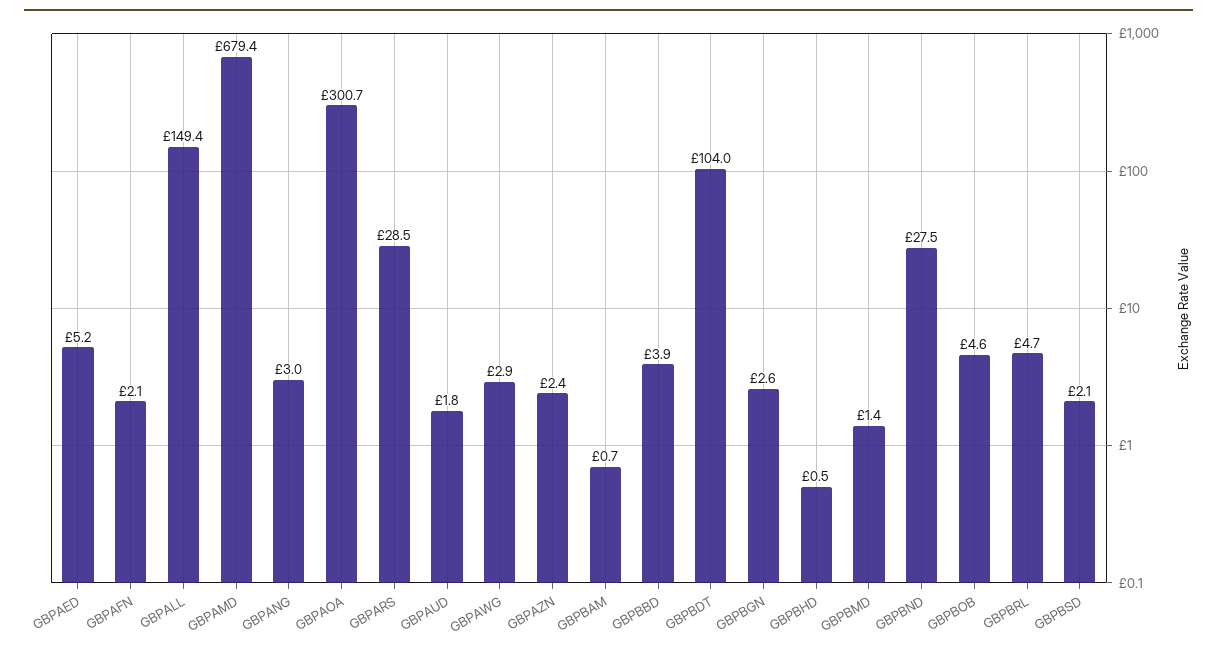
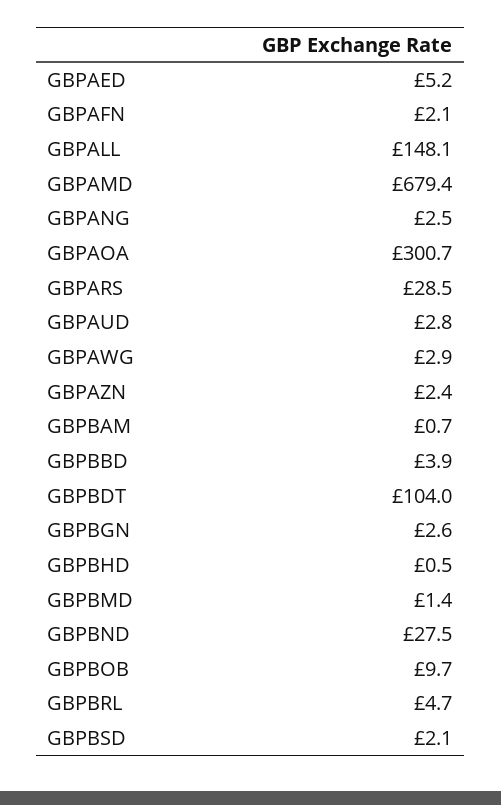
GBPALL: 149.4 -> 148.1
GBPANG: 3 -> 2.5
GBPAUD: 1.8 -> 2.8
GBPBOB: 4.6 -> 9.7

